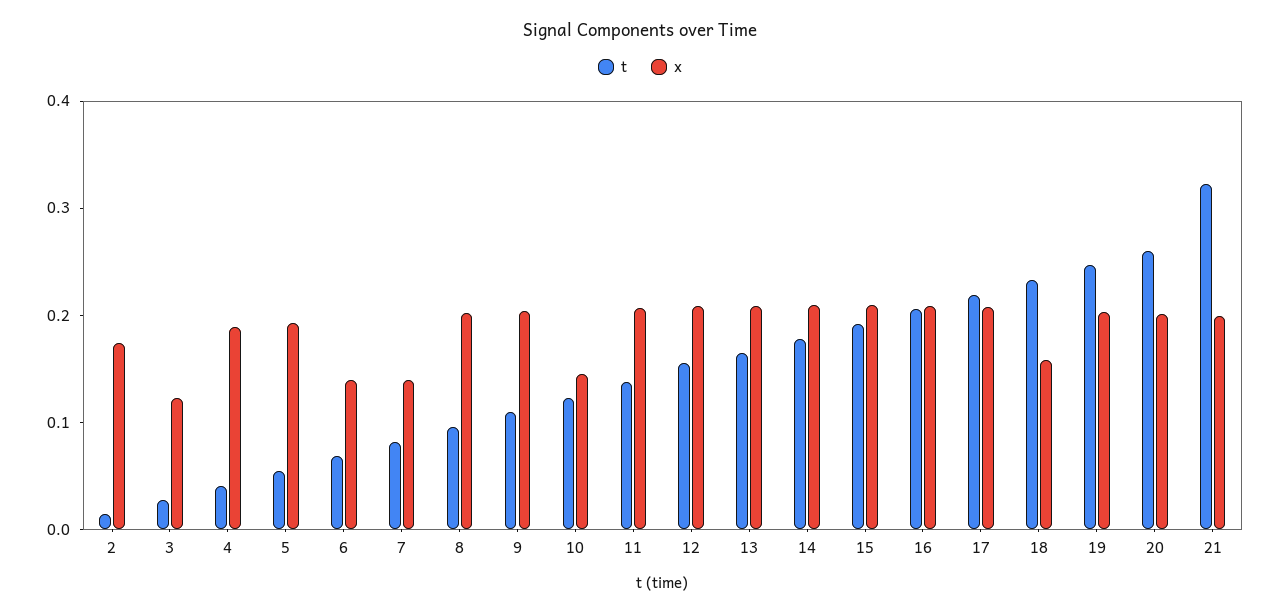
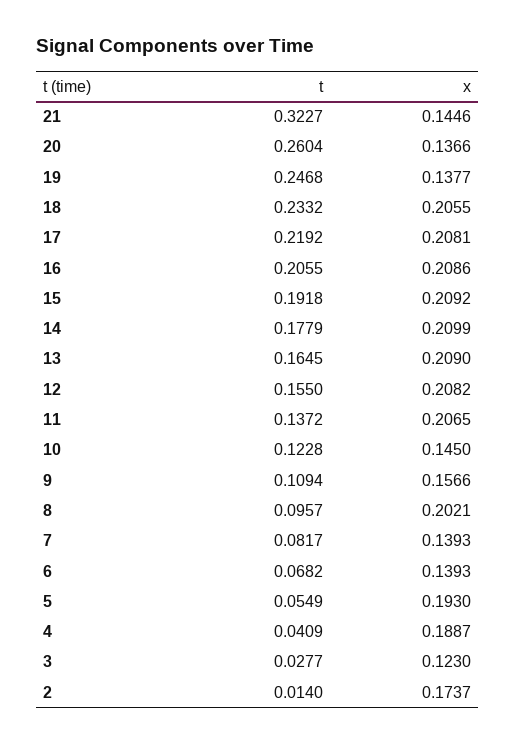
x, 9: 0.2 -> 0.1566
x, 18: 0.16 -> 0.2055
x, 19: 0.2 -> 0.1377
x, 20: 0.2 -> 0.1366
x, 21: 0.2 -> 0.1446

